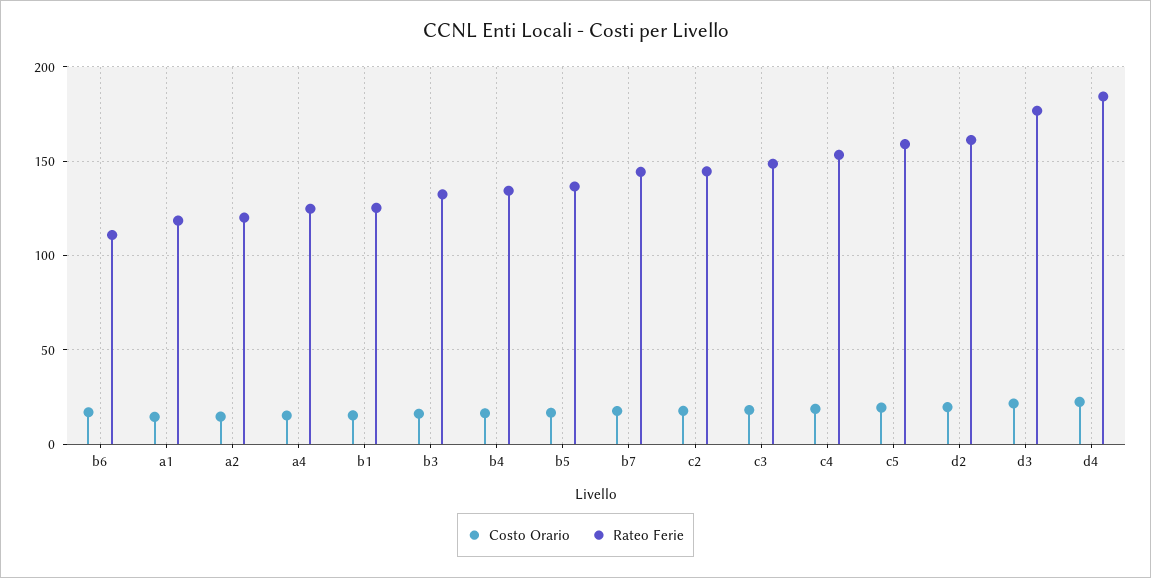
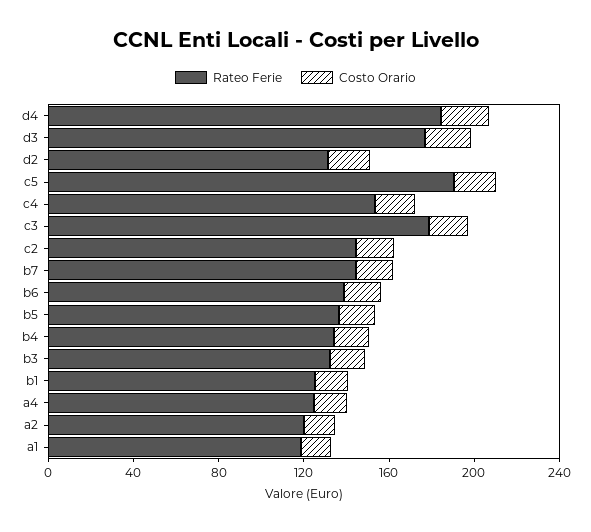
Rateo Ferie, b6: 110 -> 140
Rateo Ferie, c3: 150 -> 180
Rateo Ferie, c5: 160 -> 190
Rateo Ferie, d2: 160 -> 130

